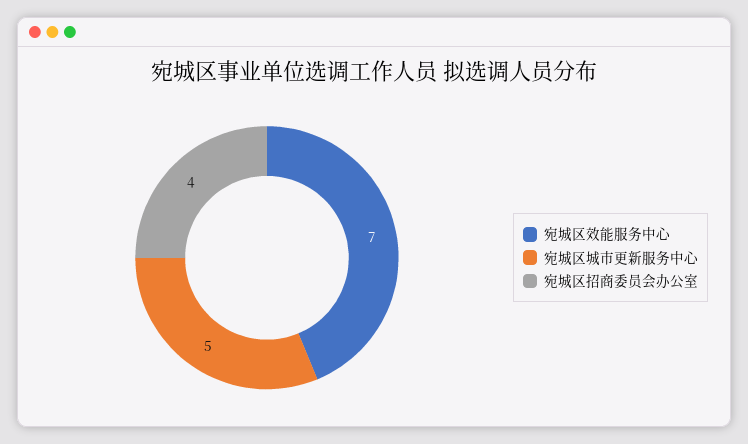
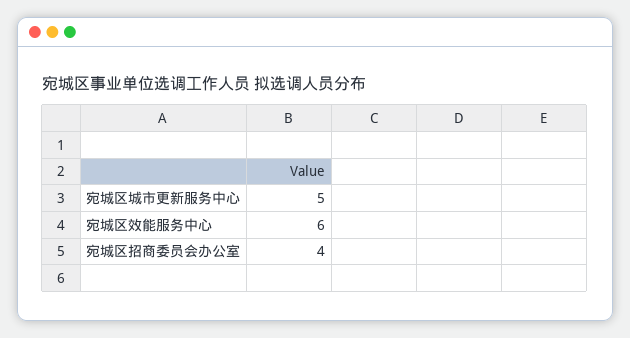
宛城区效能服务中心: 7 -> 6

